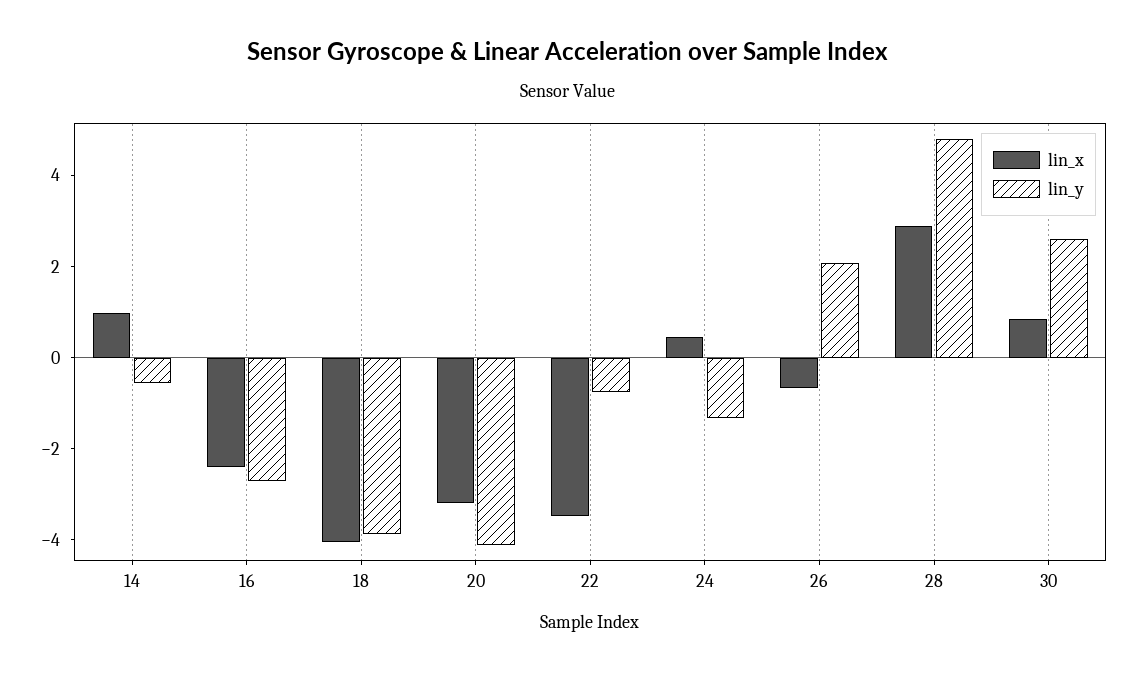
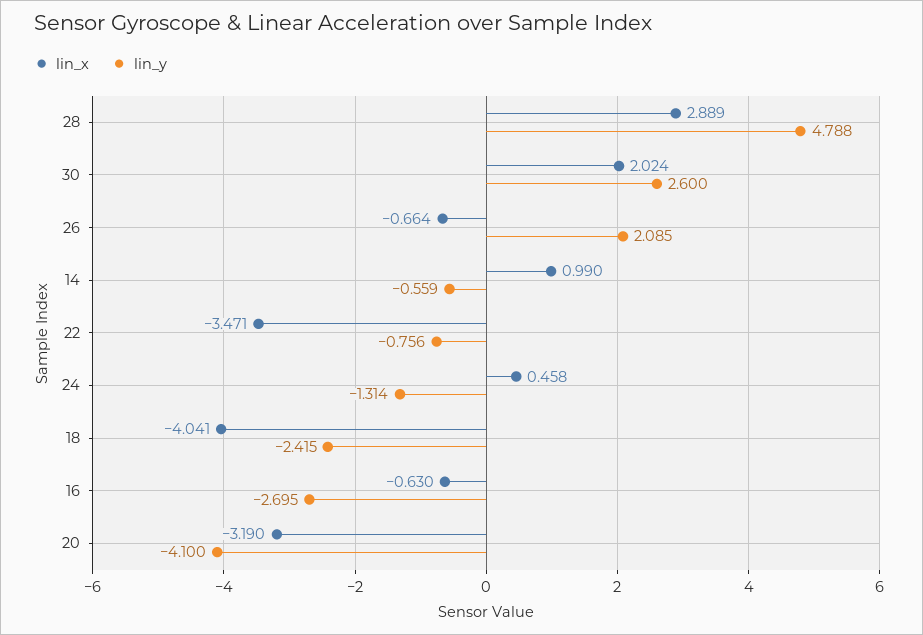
lin_x, 16: -2.5 -> -0.63
lin_y, 18: -4 -> -2.415
lin_x, 30: 1 -> 2.024

